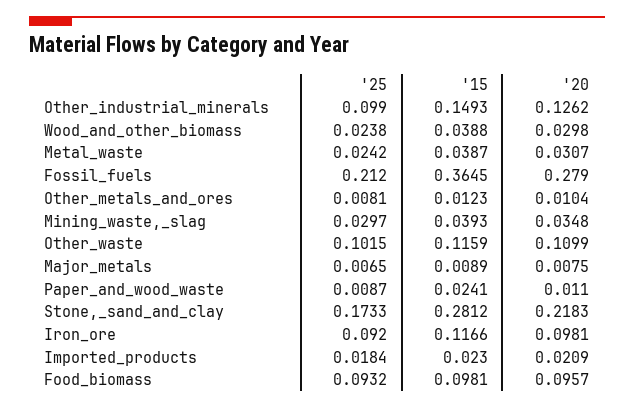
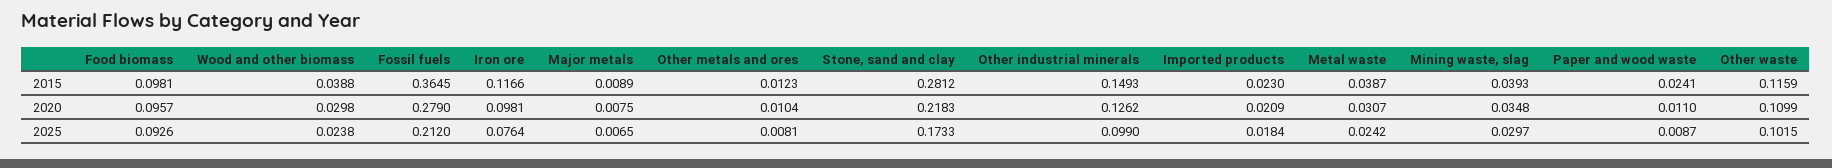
'25, Iron_ore: 0.092 -> 0.0764
'25, Food_biomass: 0.0932 -> 0.0926

